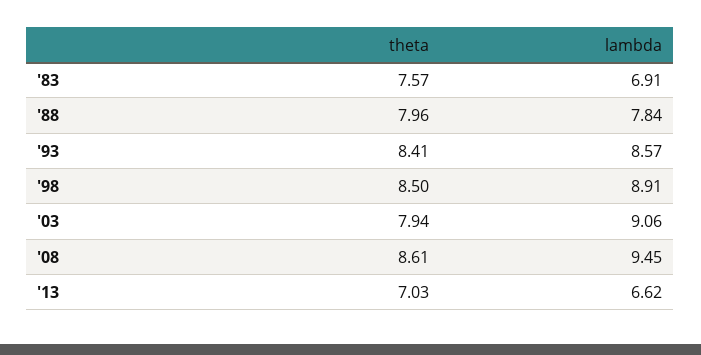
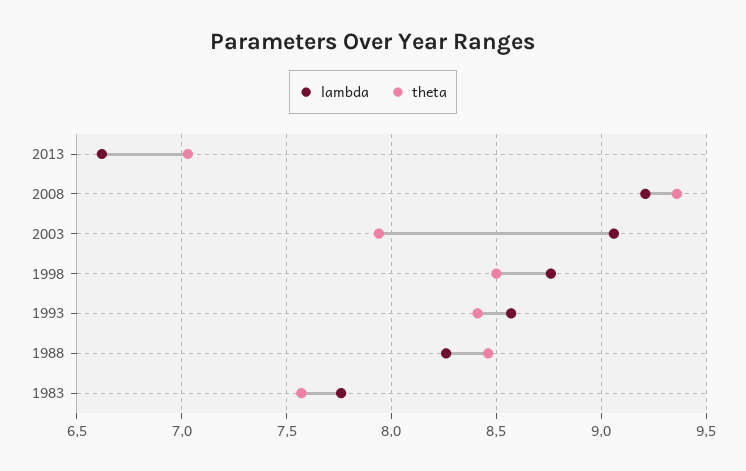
lambda, '83: 6.91 -> 7.75
theta, '88: 7.96 -> 8.45
lambda, '88: 7.84 -> 8.25
lambda, '98: 8.91 -> 8.75
theta, '08: 8.61 -> 9.35
lambda, '08: 9.45 -> 9.2

